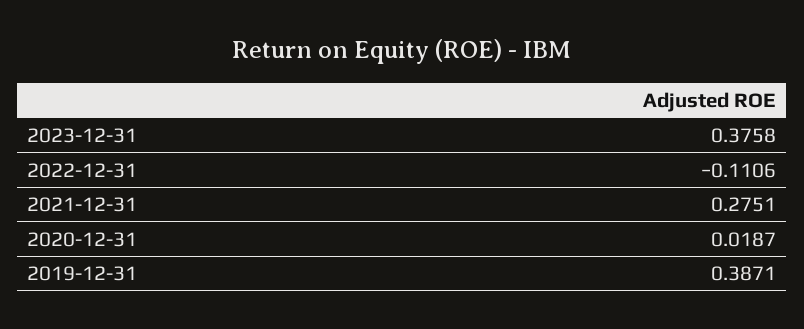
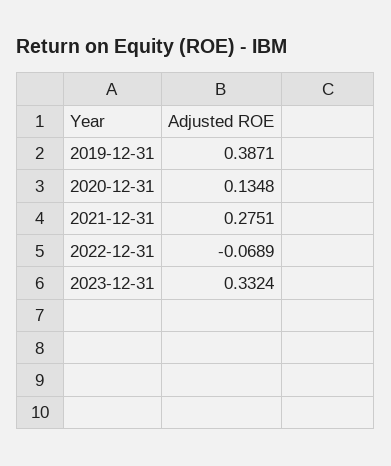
2023-12-31: 0.3758 -> 0.3324
2022-12-31: -0.1106 -> -0.0689
2020-12-31: 0.0187 -> 0.1348

